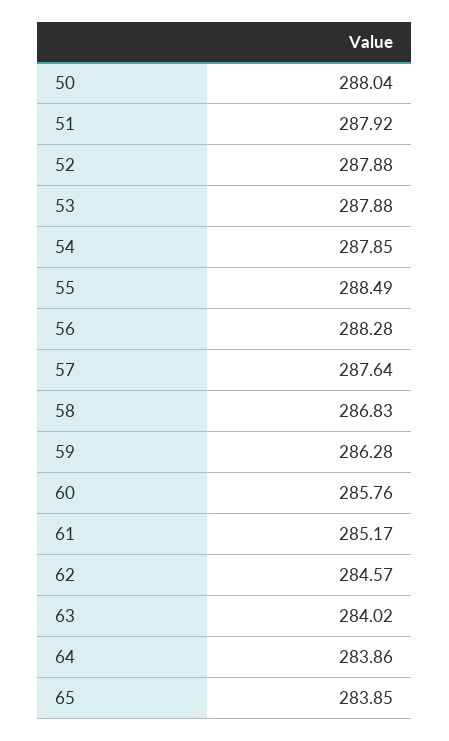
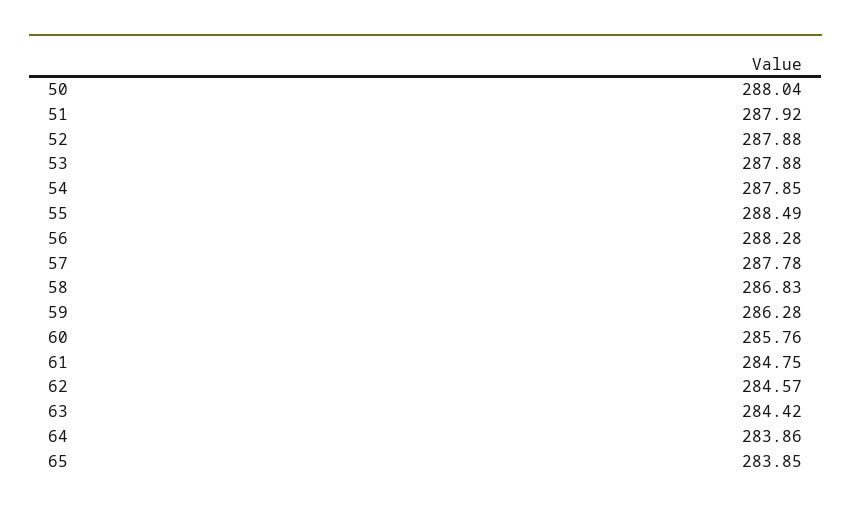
57: 287.64 -> 287.78
61: 285.17 -> 284.75
63: 284.02 -> 284.42

